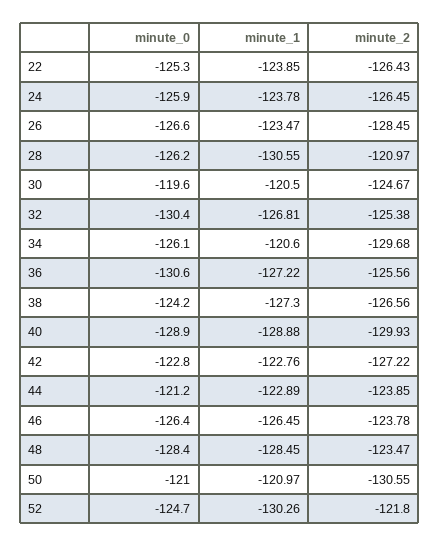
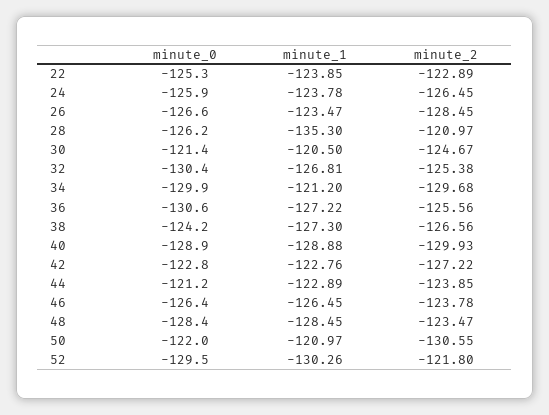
minute_2, 22: -126.43 -> -122.89
minute_1, 28: -130.55 -> -135.3
minute_0, 30: -119.6 -> -121.4
minute_0, 34: -126.1 -> -129.9
minute_1, 34: -120.6 -> -121.2
minute_0, 50: -121 -> -122
minute_0, 52: -124.7 -> -129.5

